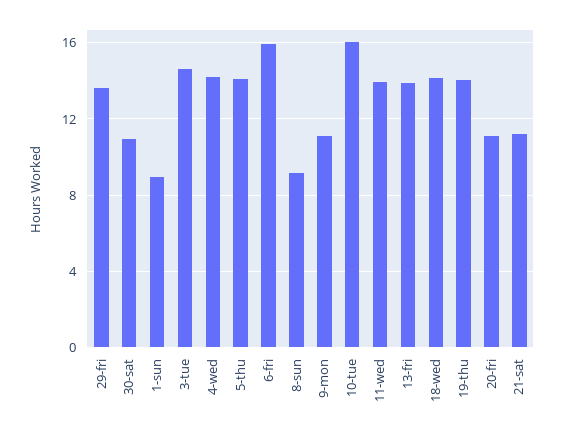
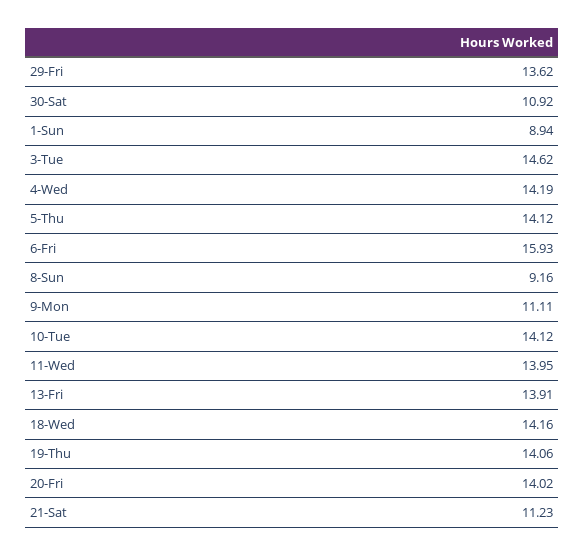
10-tue: 16 -> 14.12
20-fri: 11 -> 14.02

